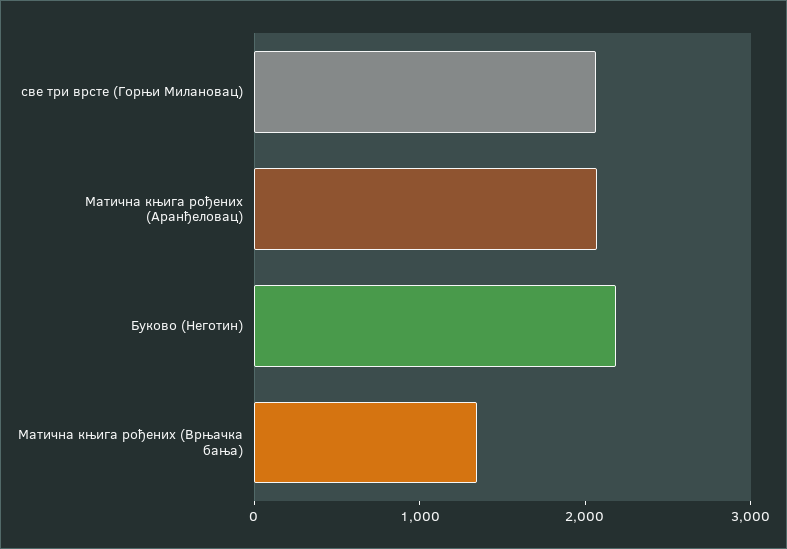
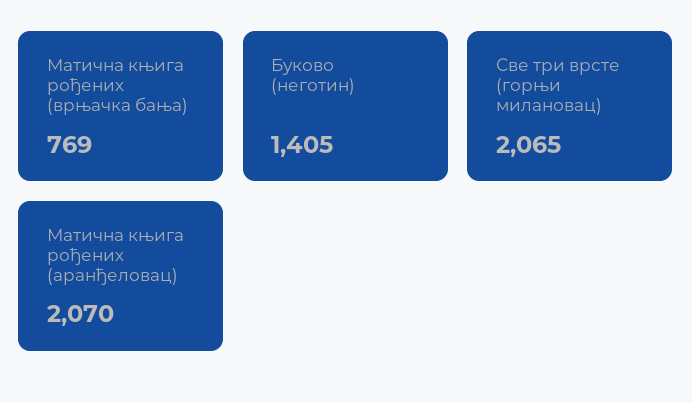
Буково (Неготин): 2200 -> 1405
Матична књига рођених (Врњачка бања): 1400 -> 769

